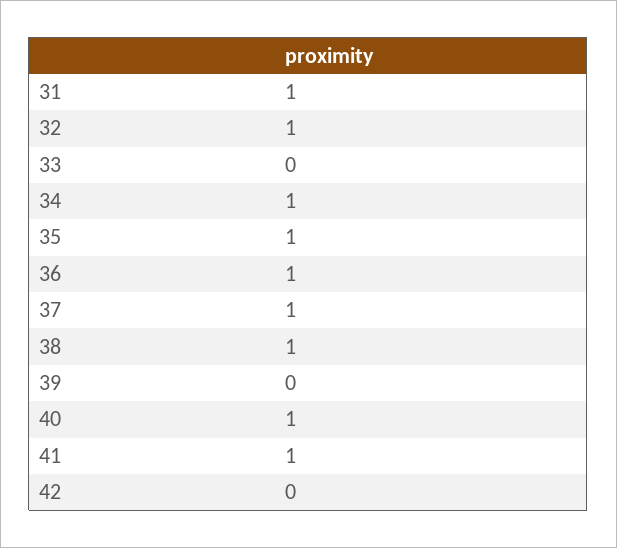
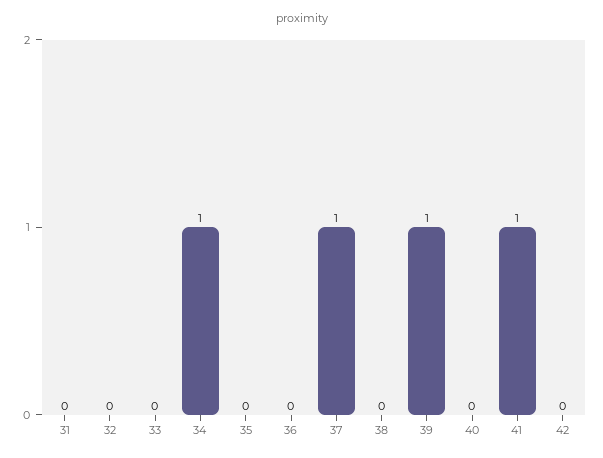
31: 1 -> 0
32: 1 -> 0
35: 1 -> 0
36: 1 -> 0
38: 1 -> 0
39: 0 -> 1
40: 1 -> 0

